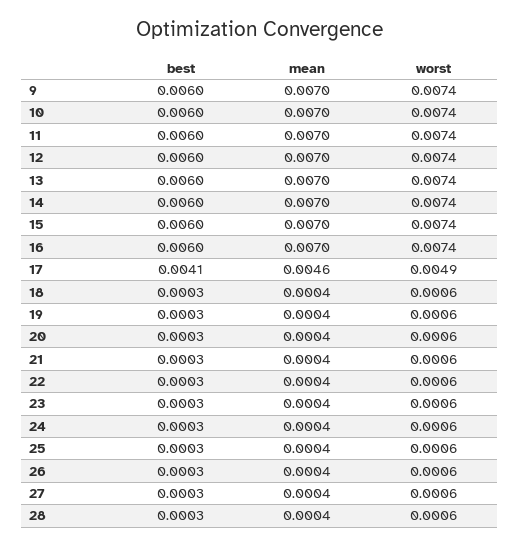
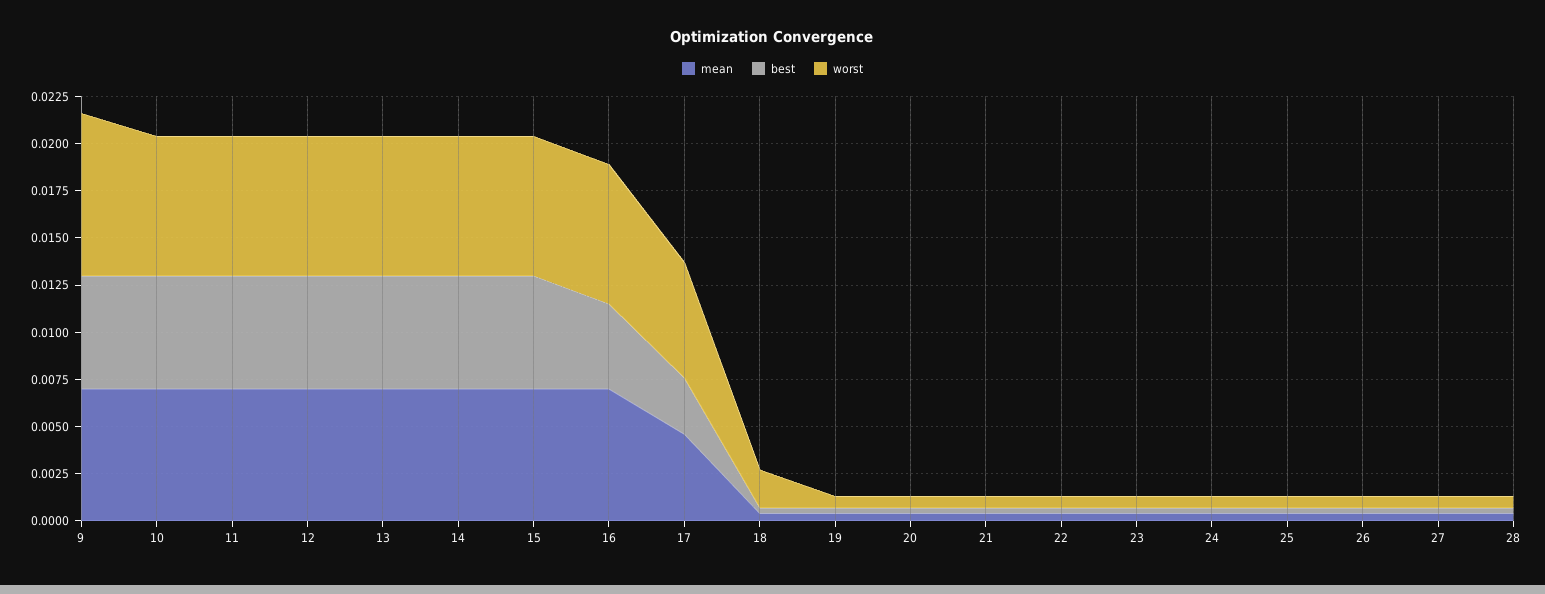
worst, 9: 0.0074 -> 0.0085
best, 16: 0.006 -> 0.0045
best, 17: 0.0041 -> 0.003
worst, 17: 0.0049 -> 0.006
worst, 18: 0.0006 -> 0.002

